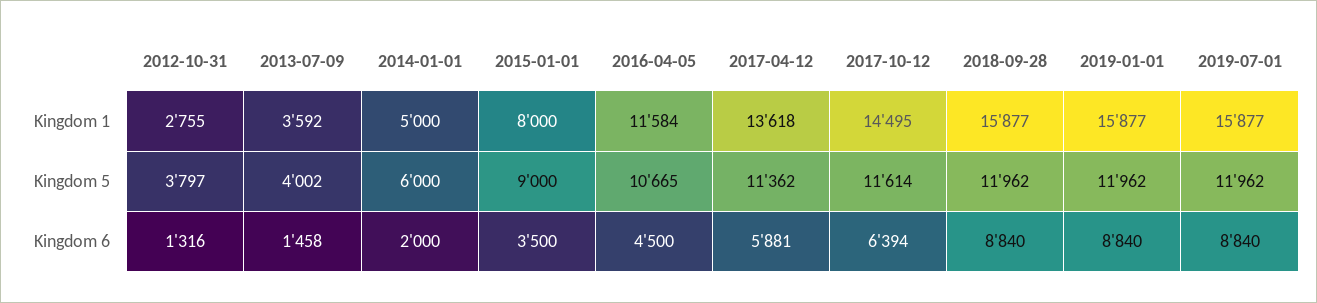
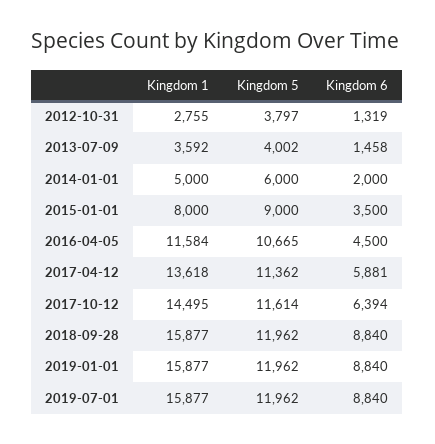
2012-10-31, Kingdom 6: 1316 -> 1319

